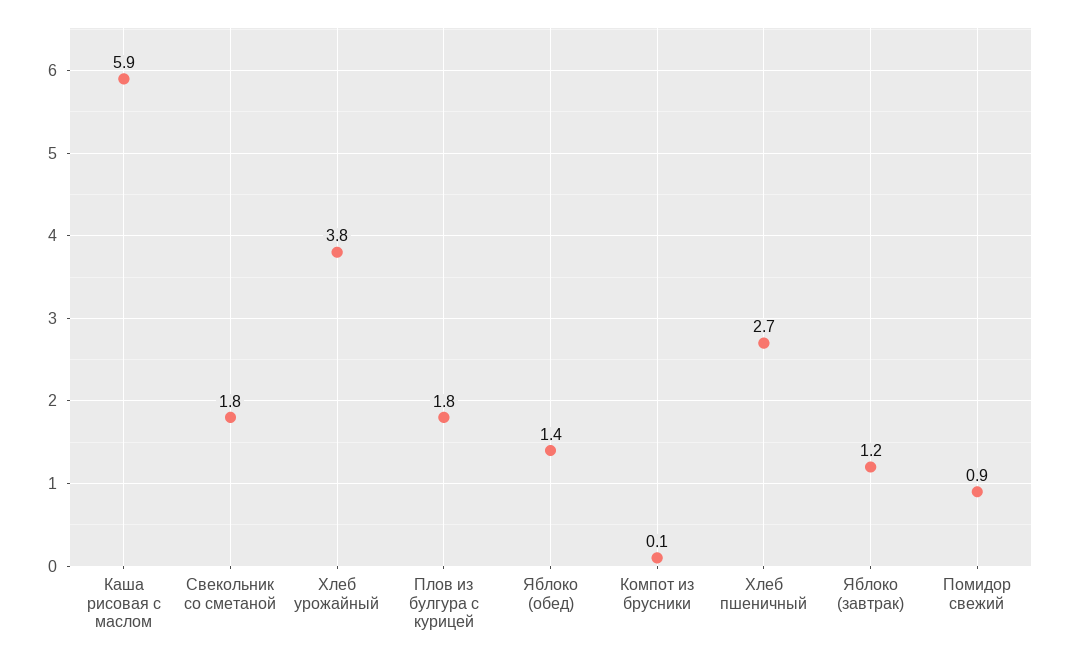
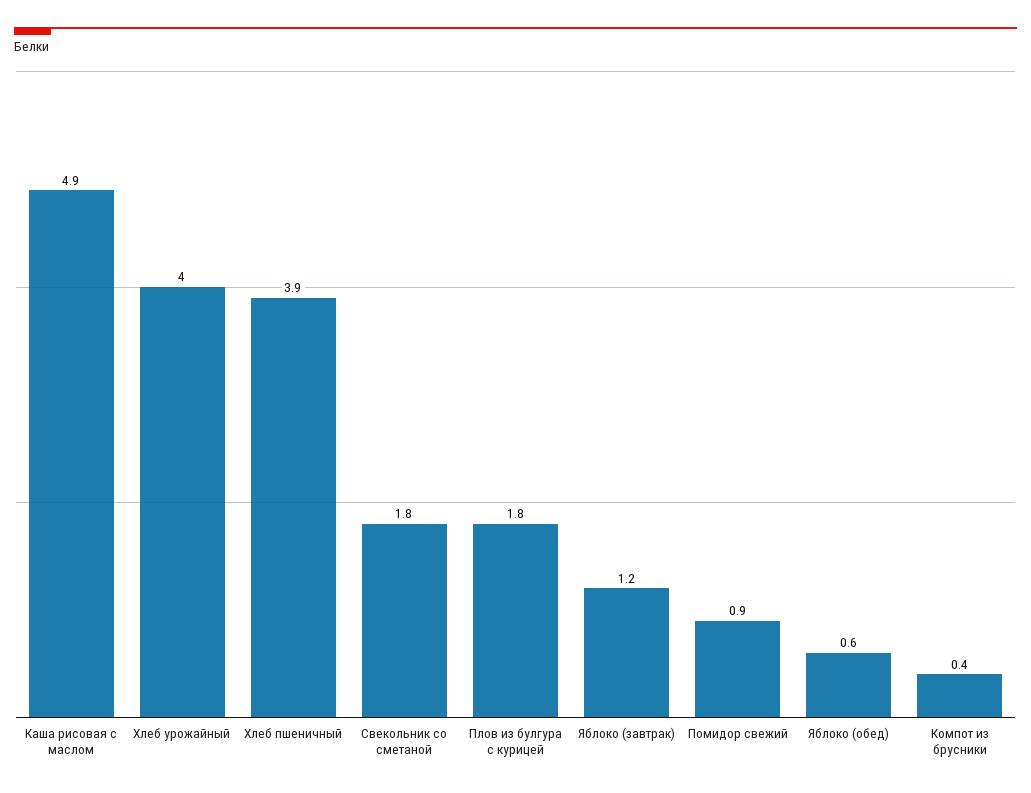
Каша рисовая с маслом: 5.9 -> 4.9
Хлеб урожайный: 3.8 -> 4
Яблоко (обед): 1.4 -> 0.6
Компот из брусники: 0.1 -> 0.4
Хлеб пшеничный: 2.7 -> 3.9

